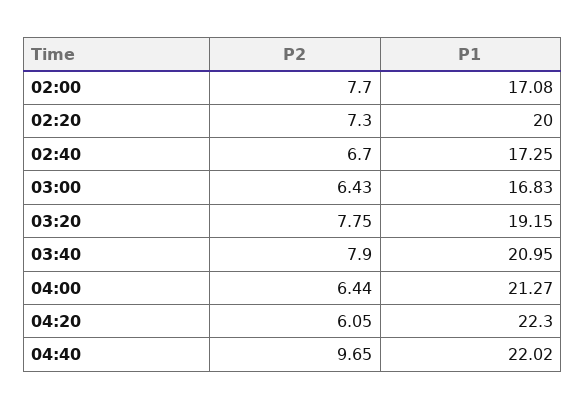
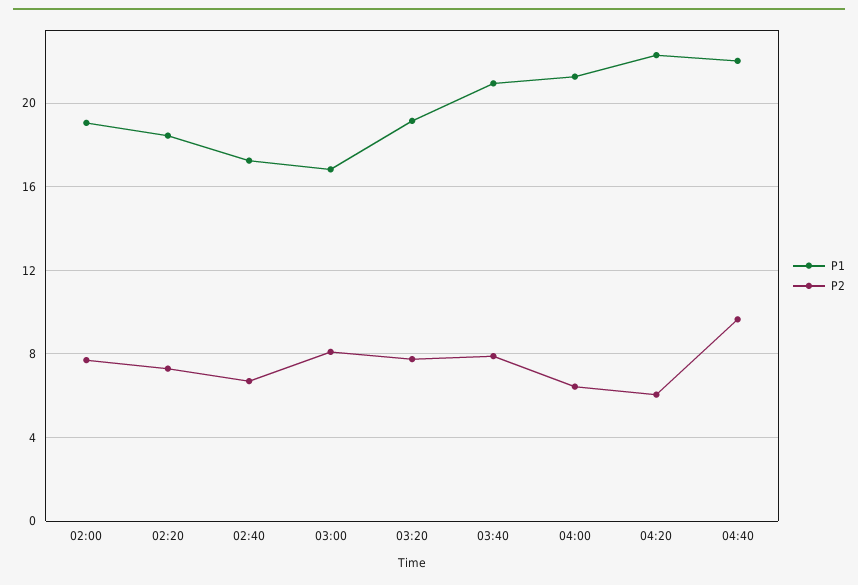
P1, 02:00: 17.08 -> 19
P1, 02:20: 20 -> 18.5
P2, 03:00: 6.43 -> 8

